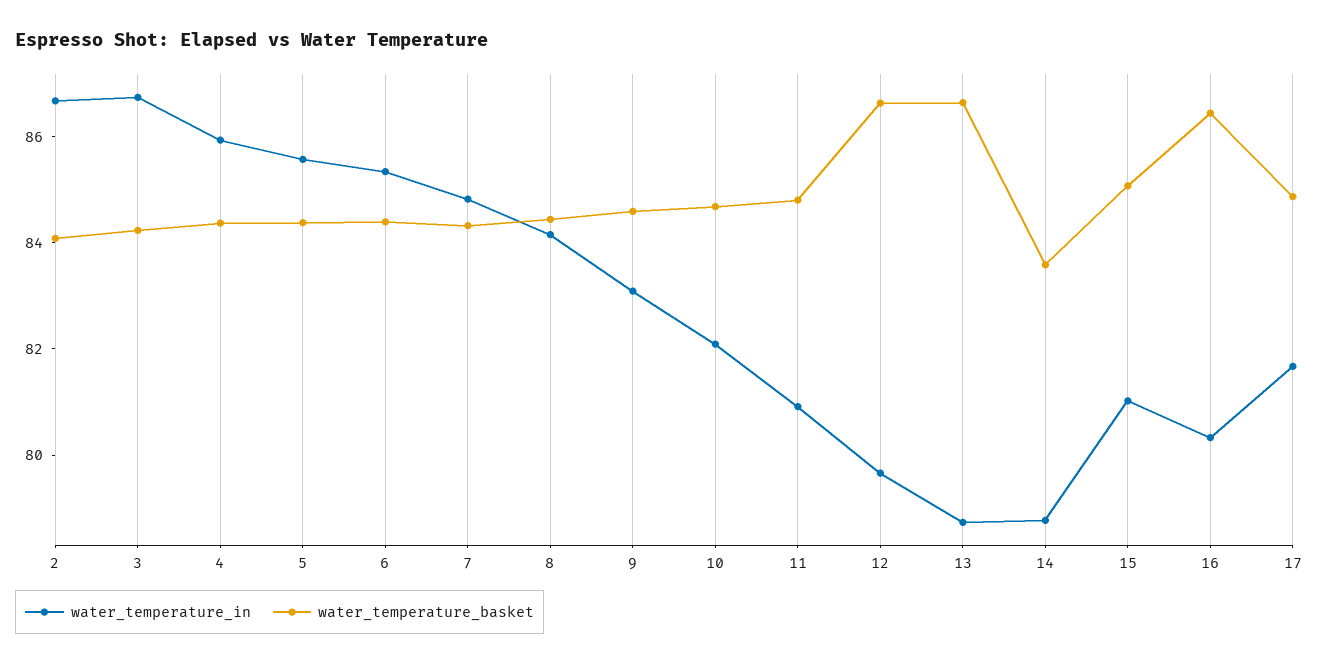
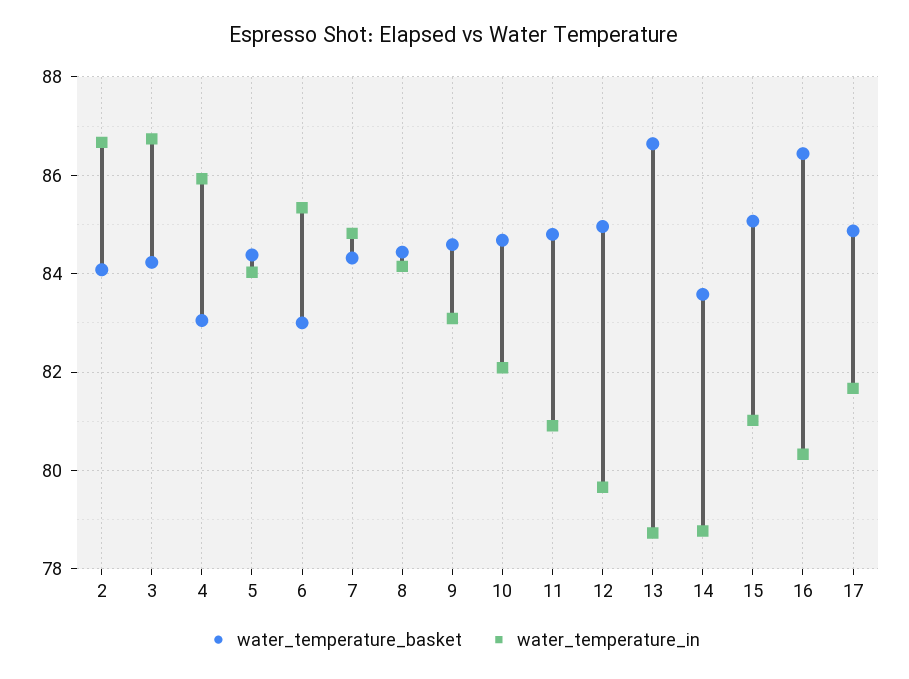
water_temperature_basket, 4: 84.5 -> 83
water_temperature_in, 5: 85.5 -> 84
water_temperature_basket, 6: 84.5 -> 83
water_temperature_basket, 12: 86.5 -> 85

